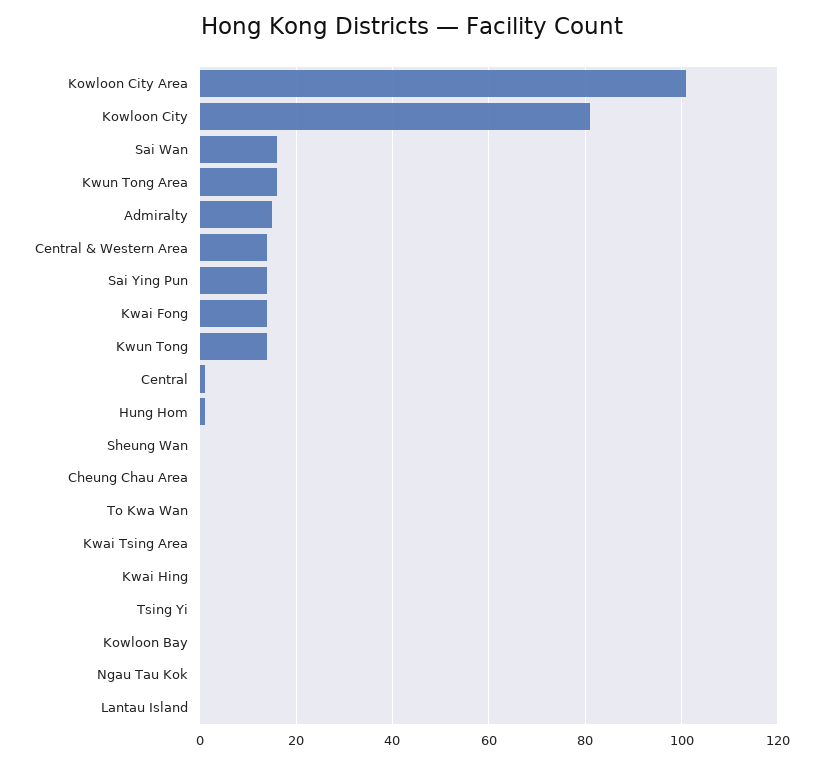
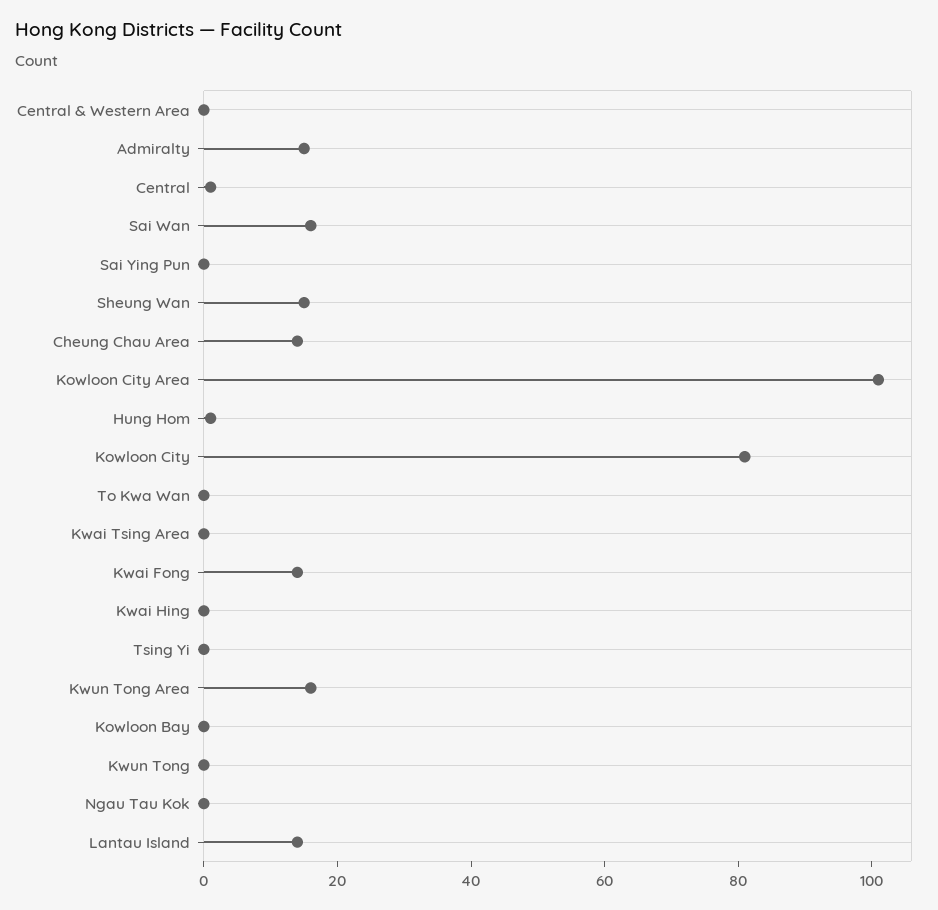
Central & Western Area: 15 -> 0
Sai Ying Pun: 15 -> 0
Kwun Tong: 15 -> 0
Sheung Wan: 0 -> 15
Cheung Chau Area: 0 -> 15
Lantau Island: 0 -> 15

